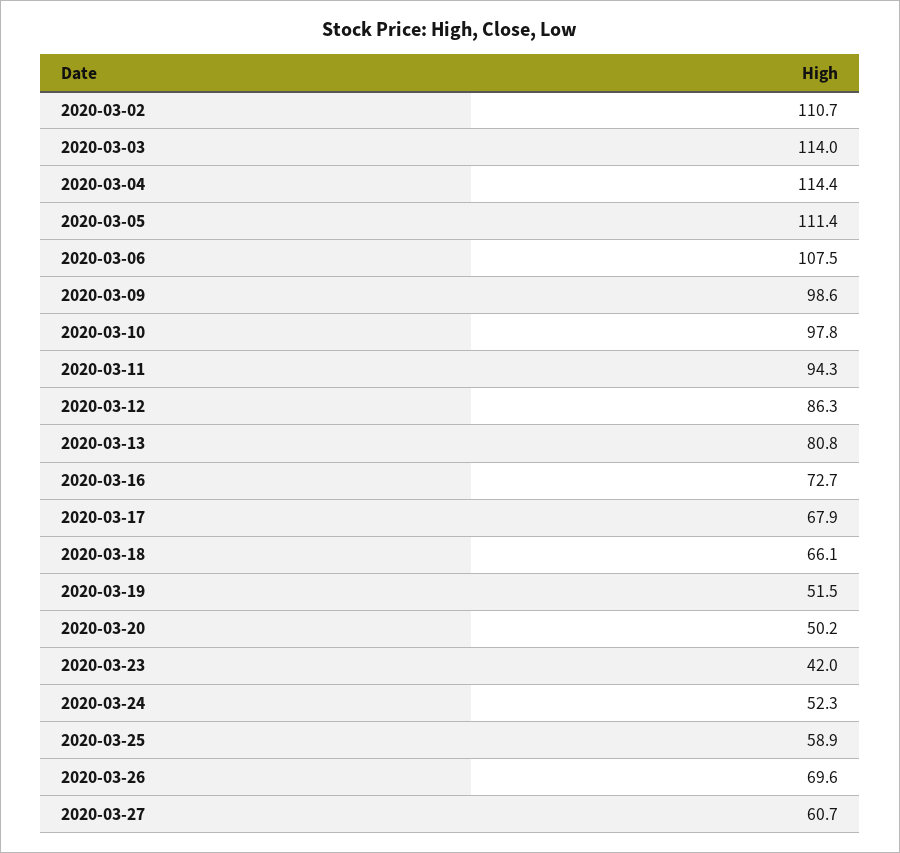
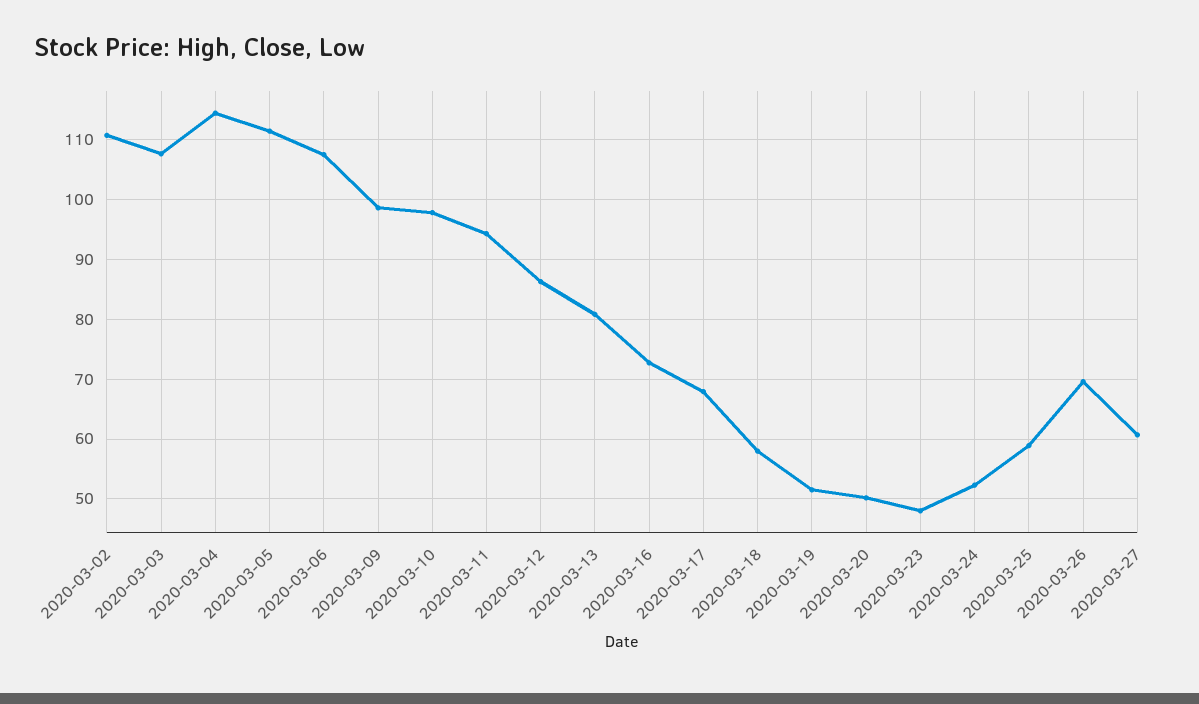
2020-03-03: 114 -> 108
2020-03-18: 66.1 -> 58
2020-03-23: 42 -> 48

